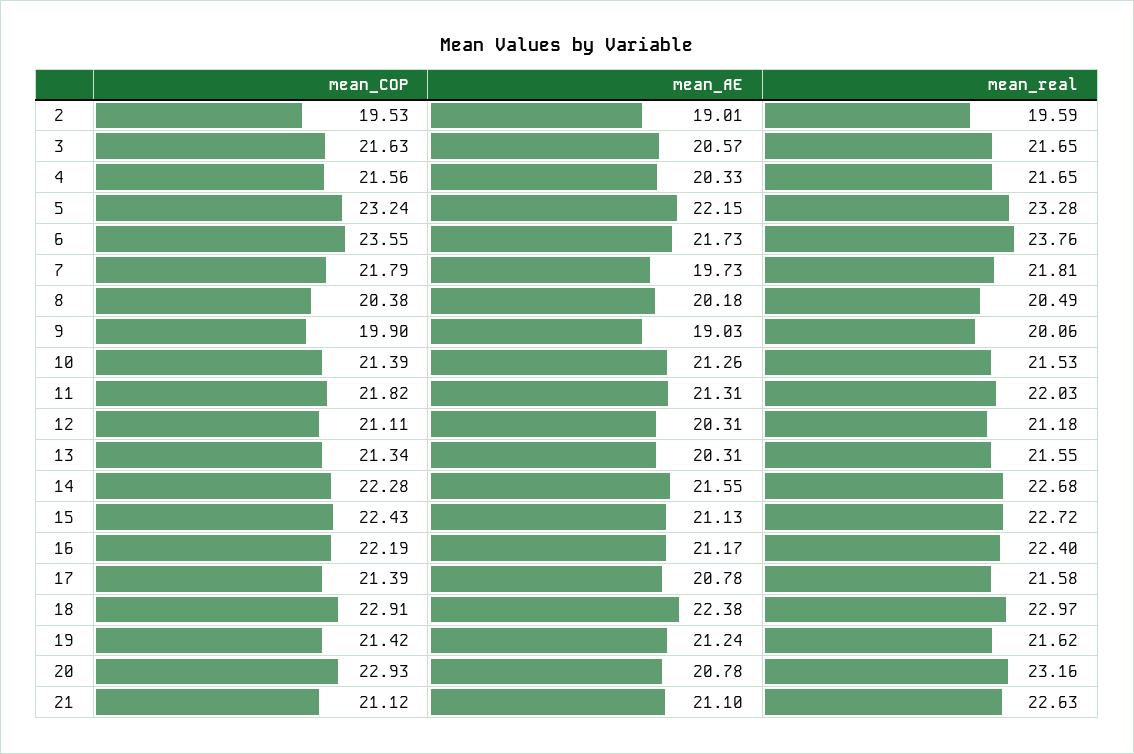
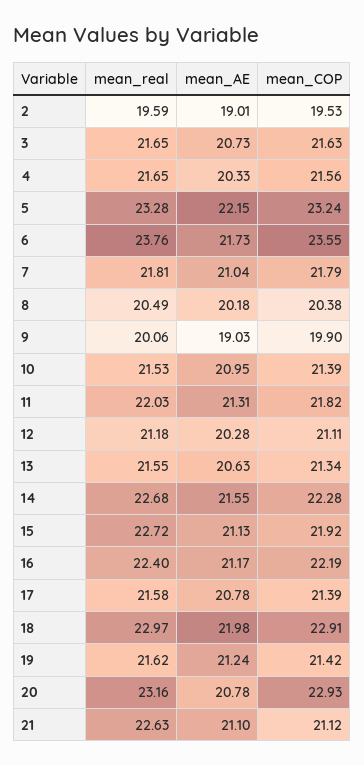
mean_AE, 3: 20.57 -> 20.73
mean_AE, 7: 19.73 -> 21.04
mean_AE, 10: 21.26 -> 20.95
mean_AE, 12: 20.31 -> 20.28
mean_AE, 13: 20.31 -> 20.63
mean_COP, 15: 22.43 -> 21.92
mean_AE, 18: 22.38 -> 21.98

